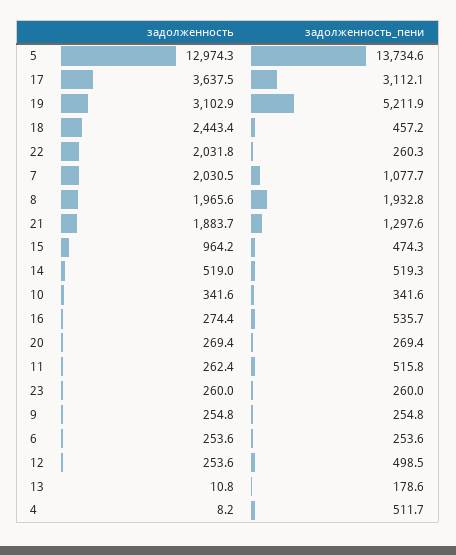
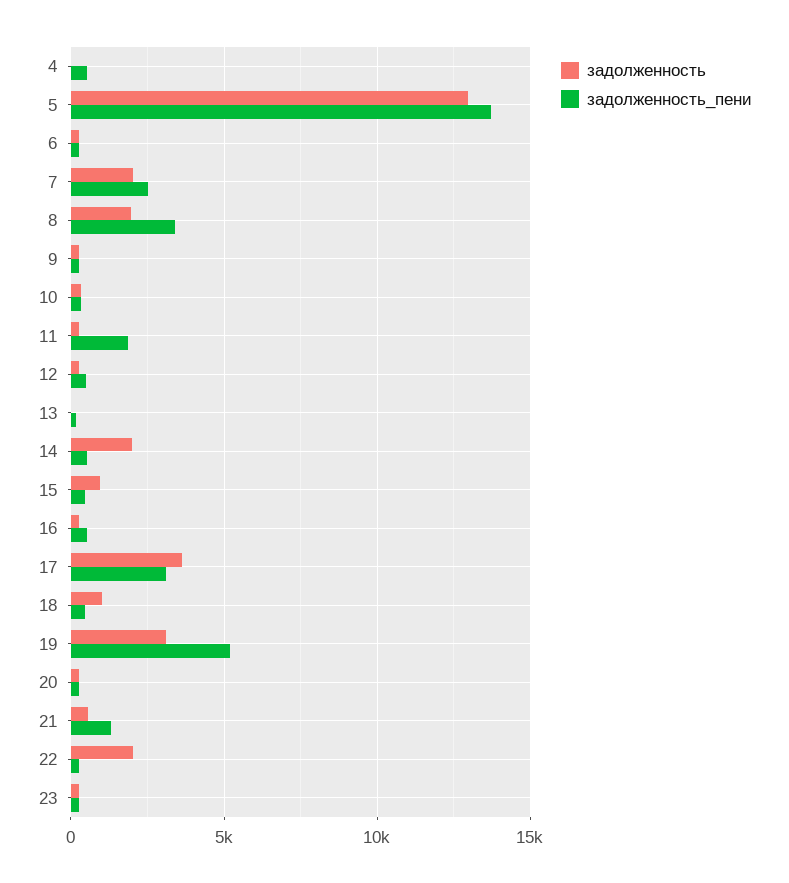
задолженность, 18: 2443.4 -> 1000
задолженность_пени, 7: 1077.7 -> 2500
задолженность_пени, 8: 1932.8 -> 3500
задолженность, 21: 1883.7 -> 500
задолженность, 14: 519 -> 2000
задолженность_пени, 11: 515.8 -> 2000

